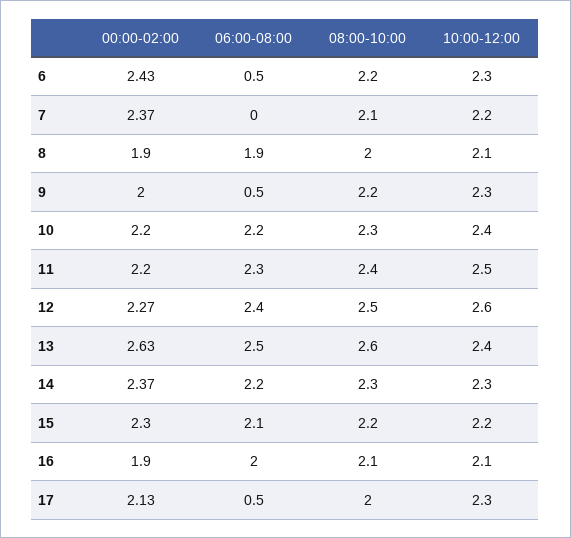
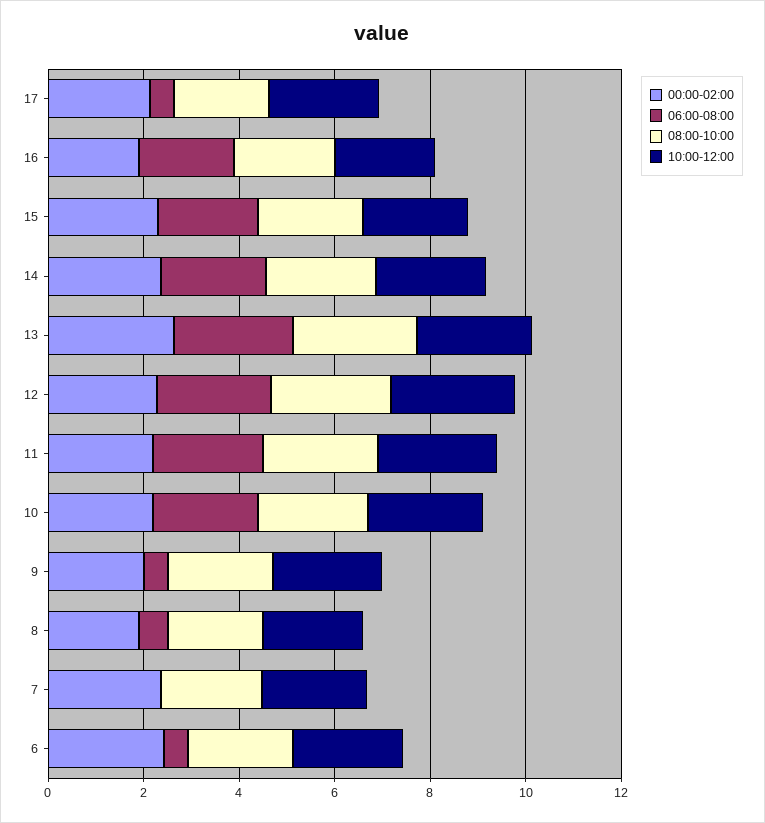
06:00-08:00, 8: 1.9 -> 0.5

